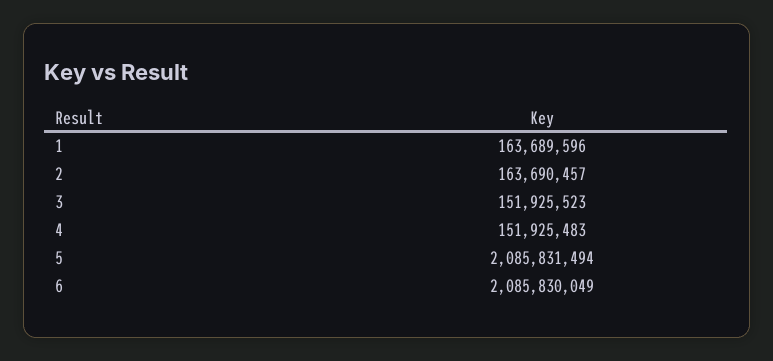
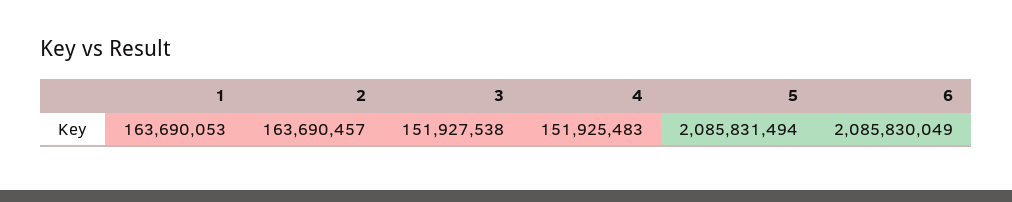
1: 163689596 -> 163690053
3: 151925523 -> 151927538

